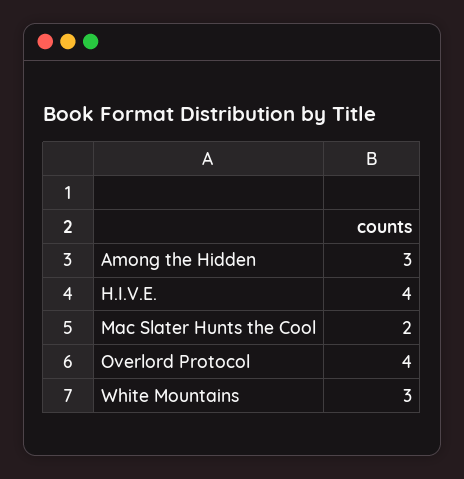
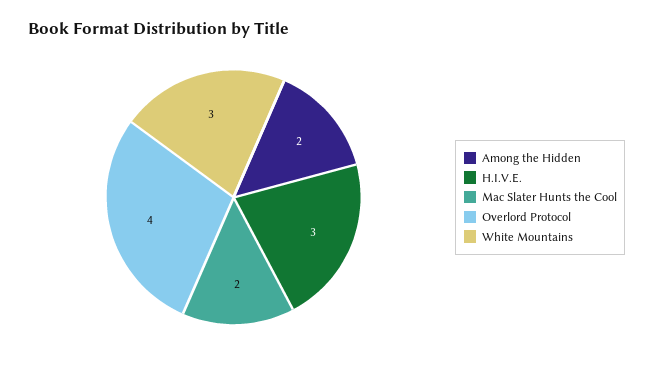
Among the Hidden: 3 -> 2
H.I.V.E.: 4 -> 3

